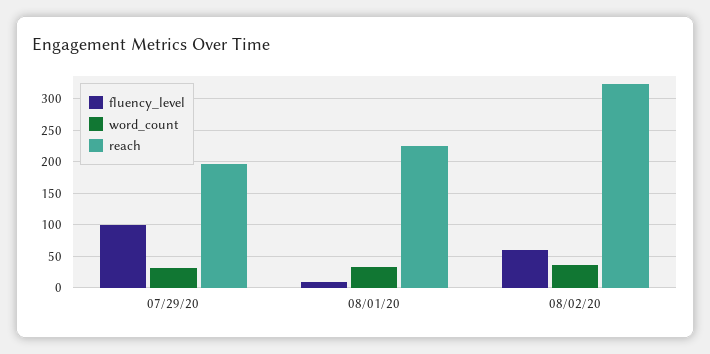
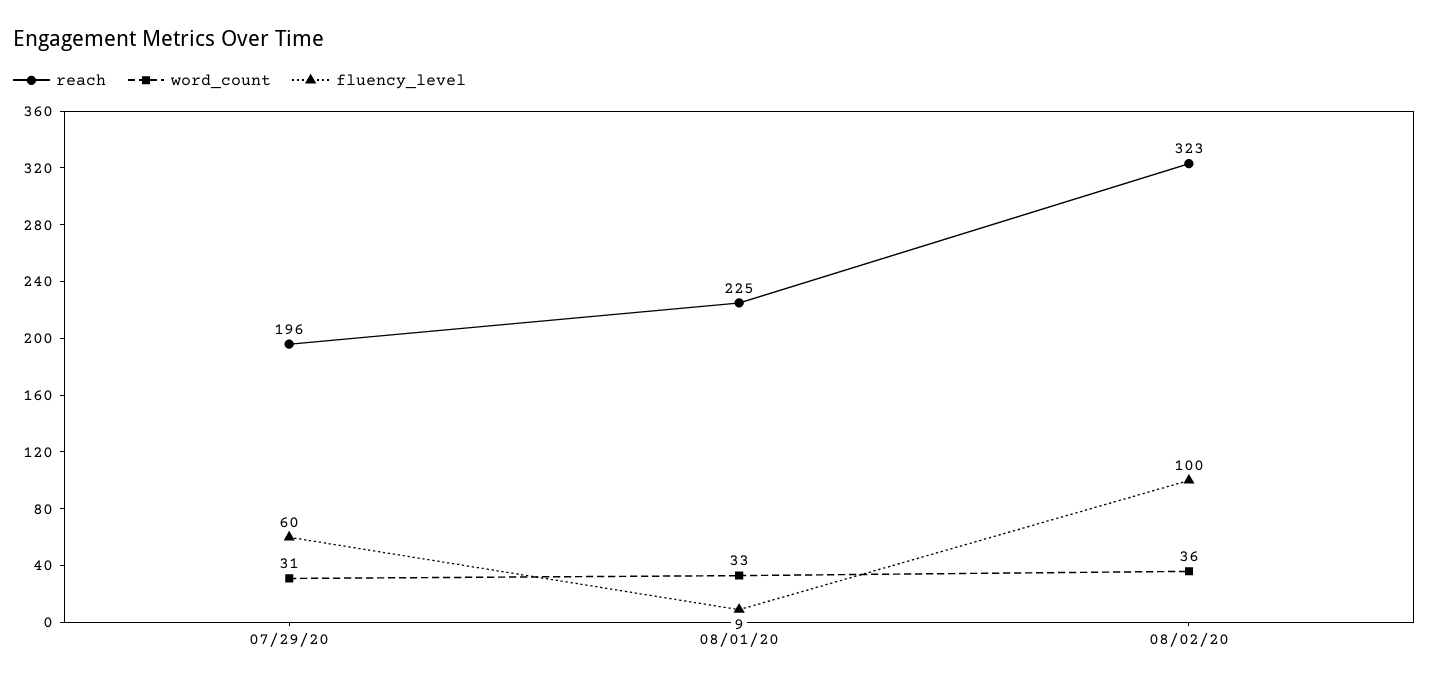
fluency_level, 07/29/20: 100 -> 60
fluency_level, 08/02/20: 60 -> 100

